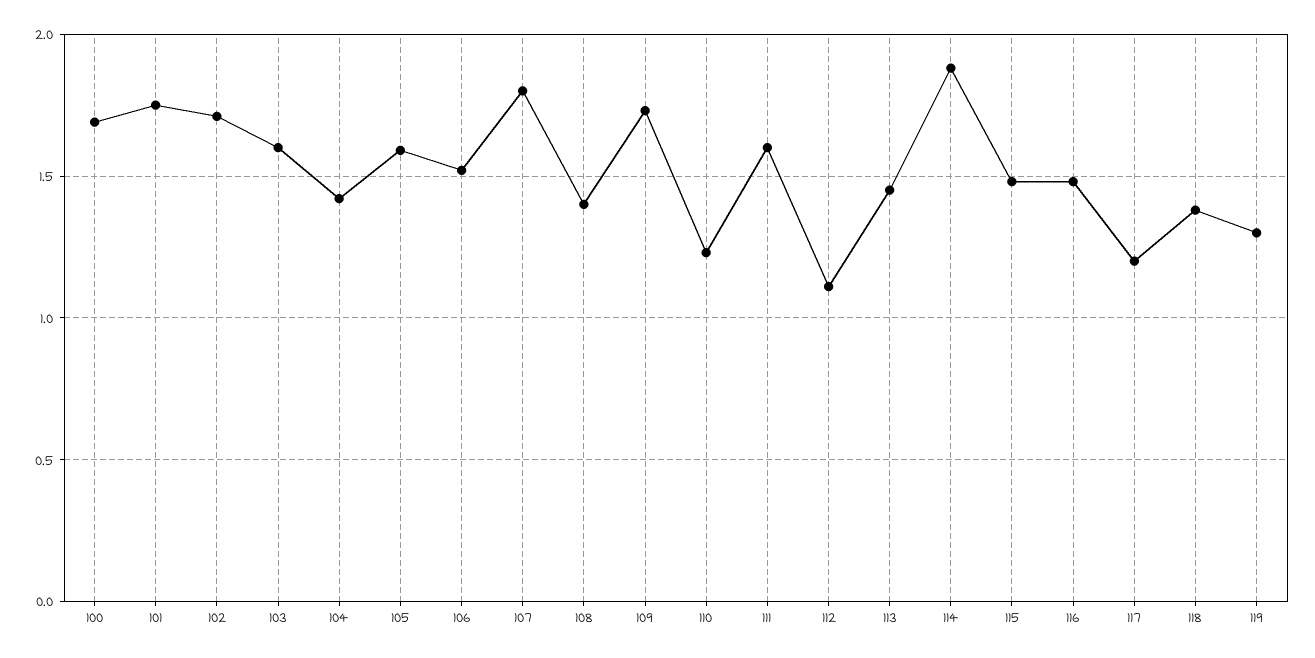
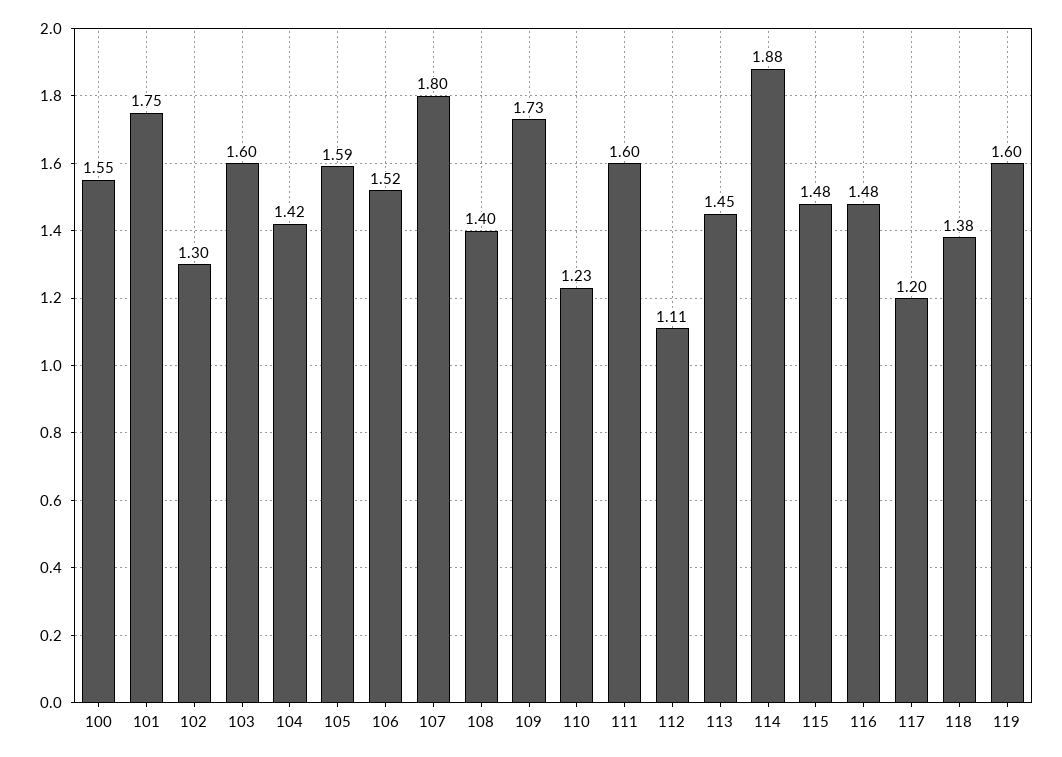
100: 1.7 -> 1.55
102: 1.7 -> 1.3
119: 1.3 -> 1.6

